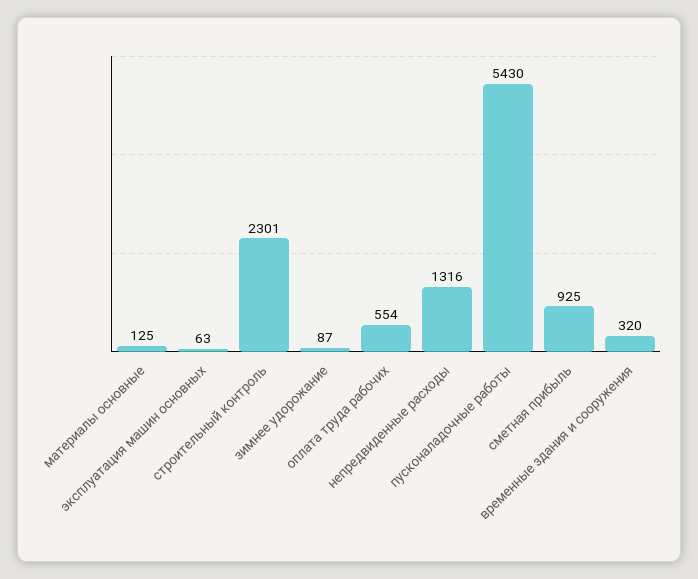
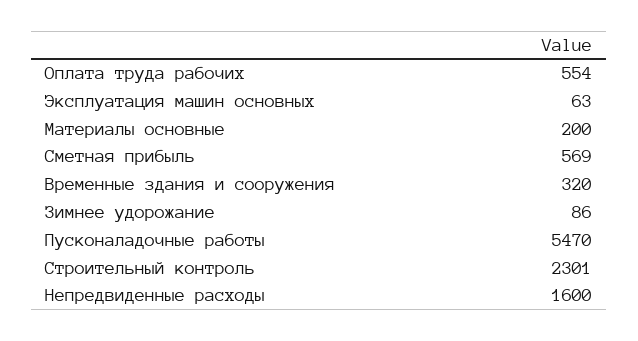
материалы основные: 125 -> 200
зимнее удорожание: 87 -> 86
непредвиденные расходы: 1316 -> 1600
пусконаладочные работы: 5430 -> 5470
сметная прибыль: 925 -> 569

